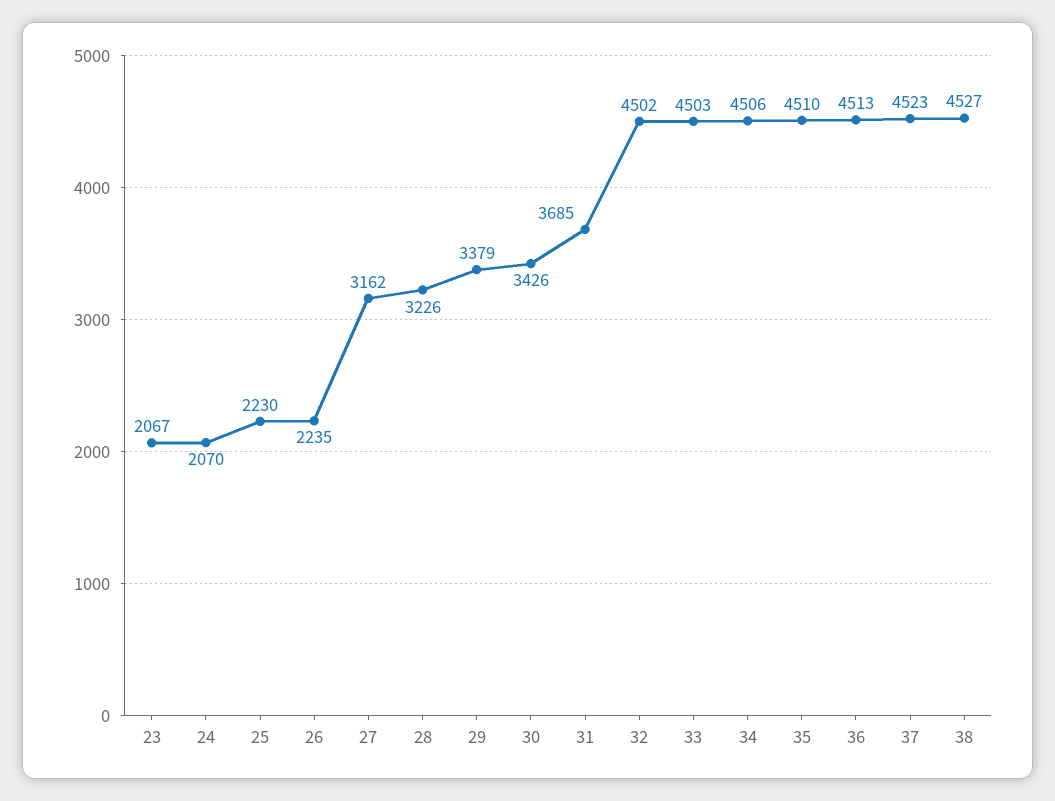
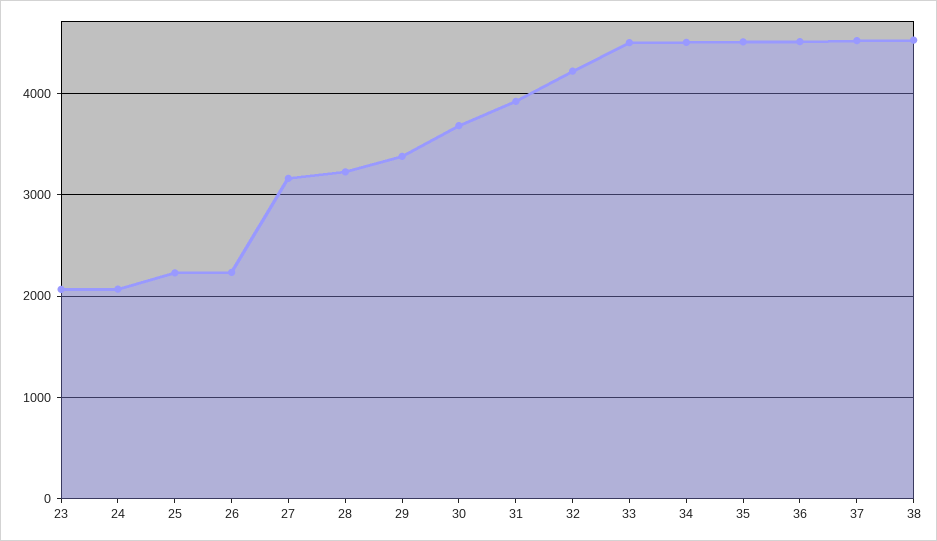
30: 3426 -> 3700
31: 3685 -> 3900
32: 4502 -> 4200

